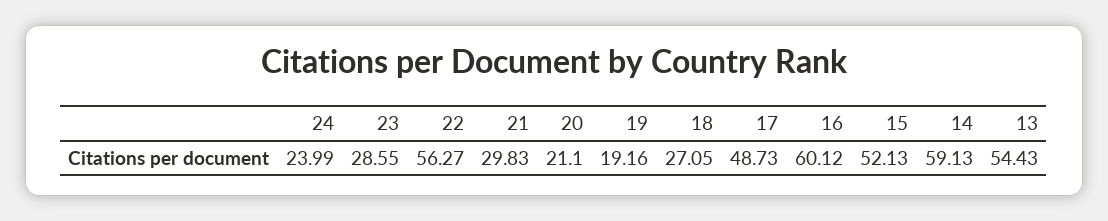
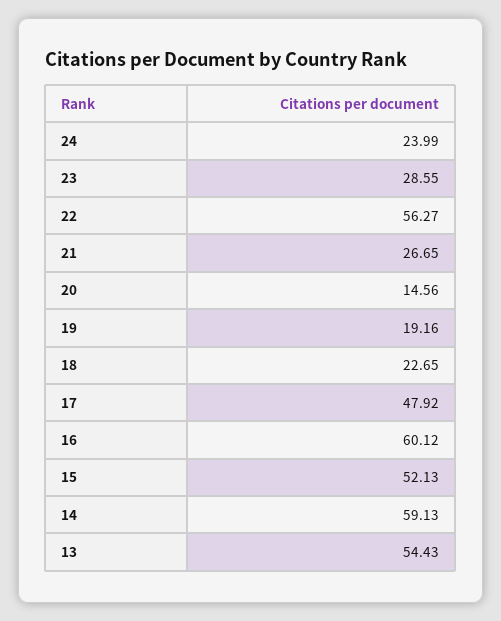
21: 29.83 -> 26.65
20: 21.1 -> 14.56
18: 27.05 -> 22.65
17: 48.73 -> 47.92

